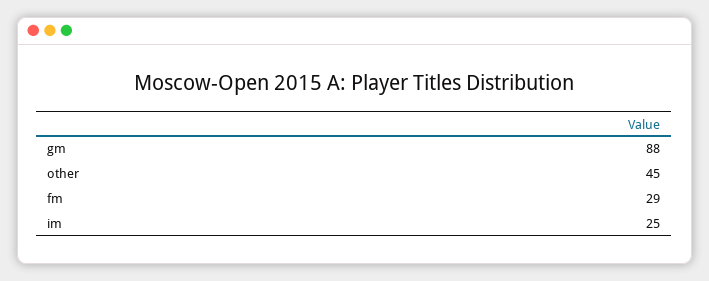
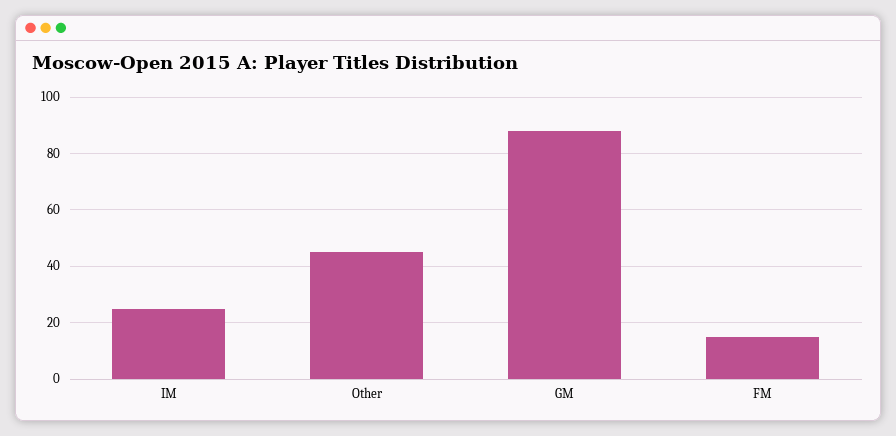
fm: 29 -> 15

